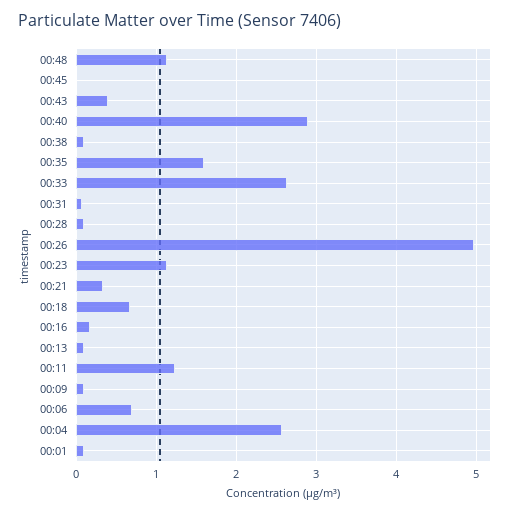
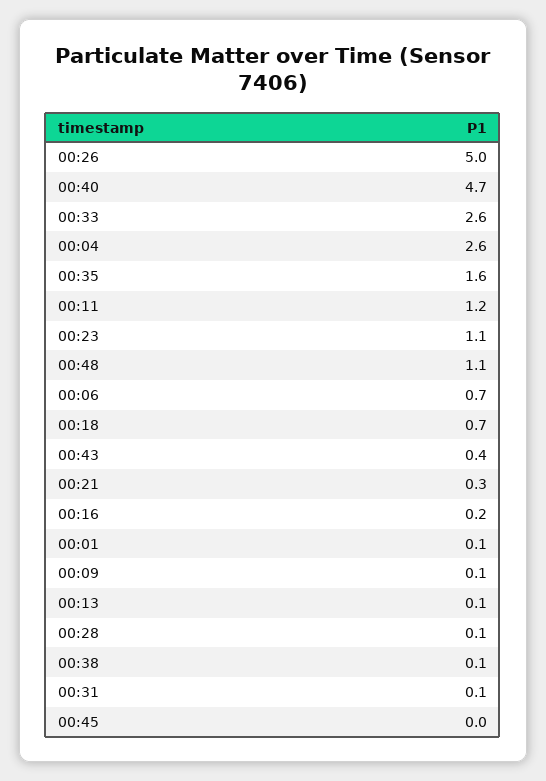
00:40: 2.9 -> 4.7

